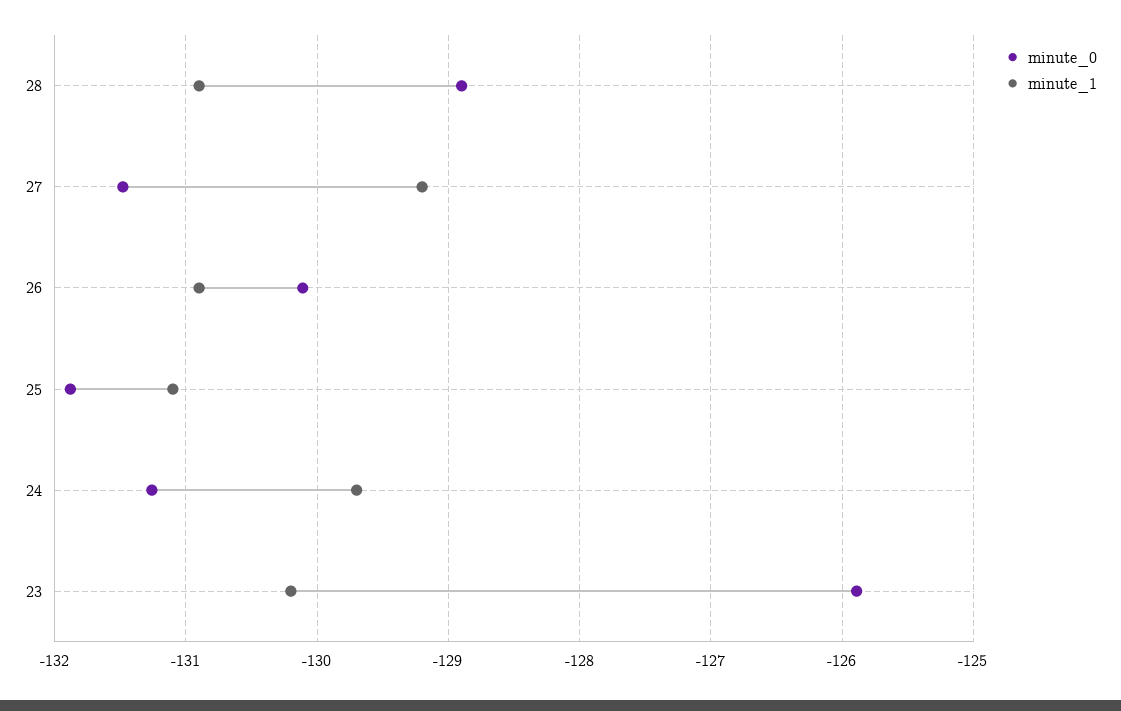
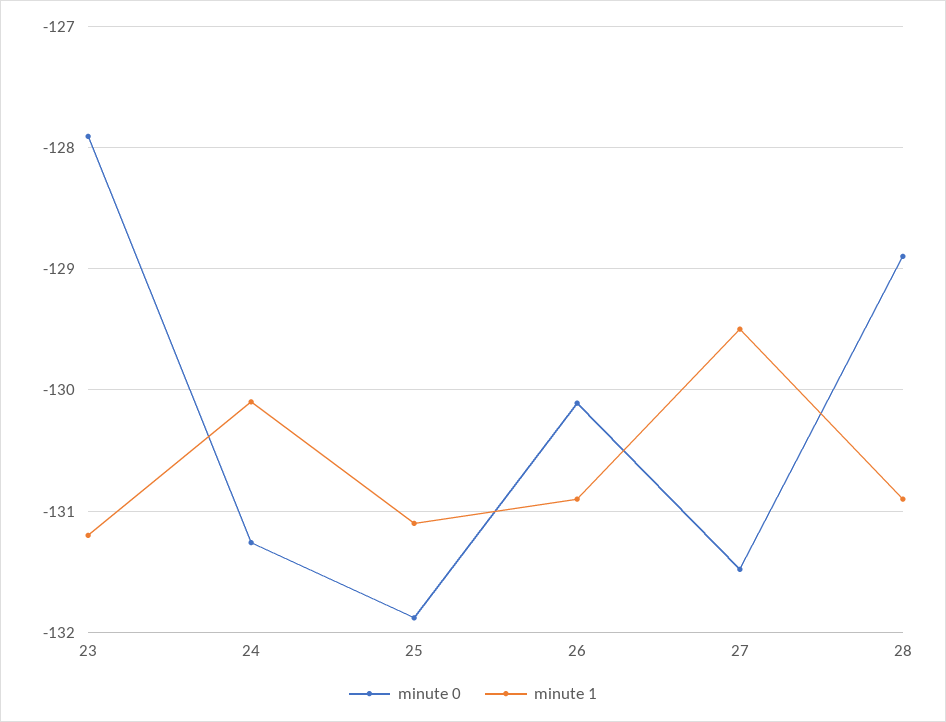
minute_1, 27: -129.2 -> -129.5
minute_1, 24: -129.7 -> -130.1
minute_0, 23: -125.9 -> -127.9
minute_1, 23: -130.2 -> -131.2

